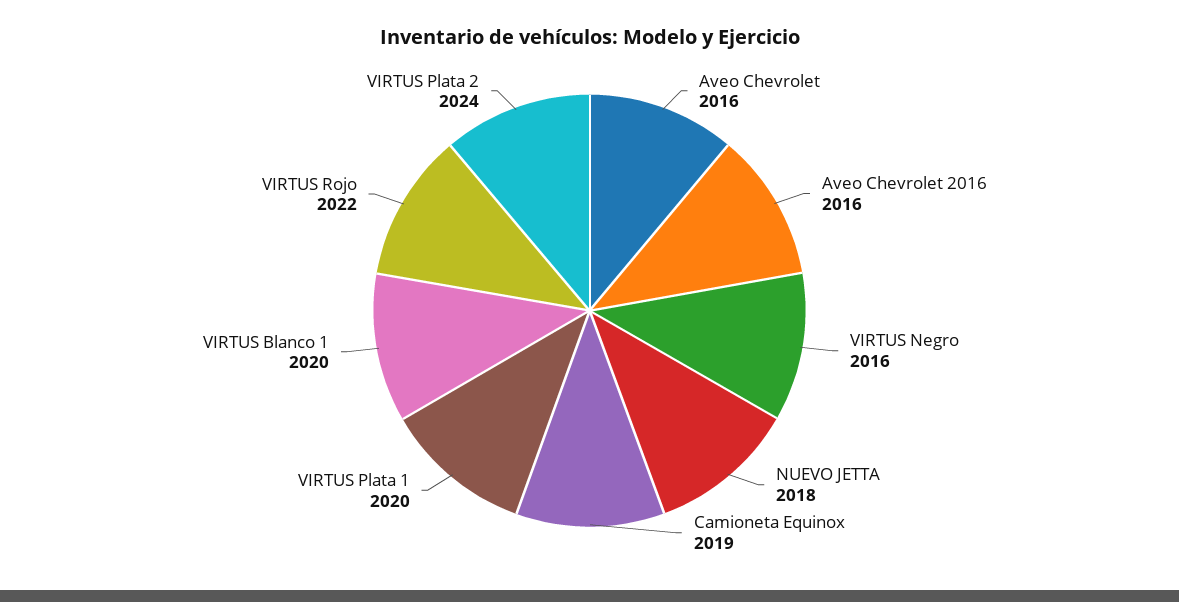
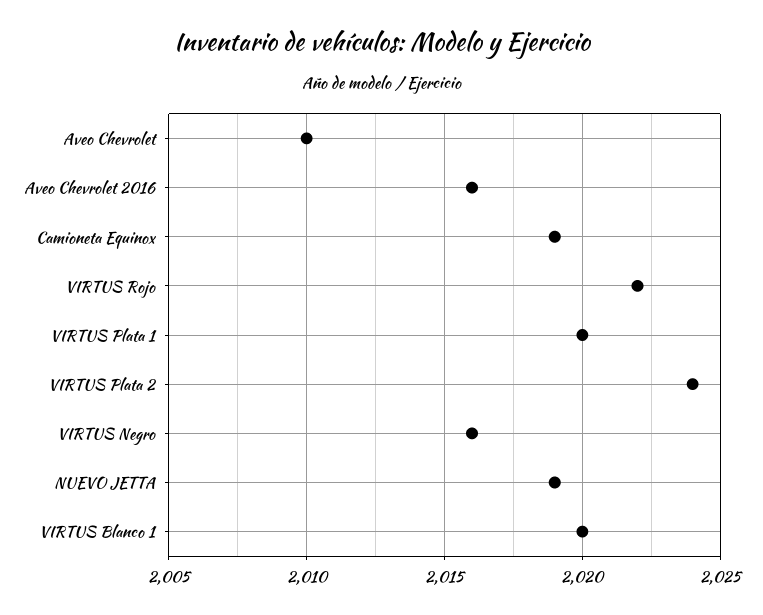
Aveo Chevrolet: 2016 -> 2010
NUEVO JETTA: 2018 -> 2019

